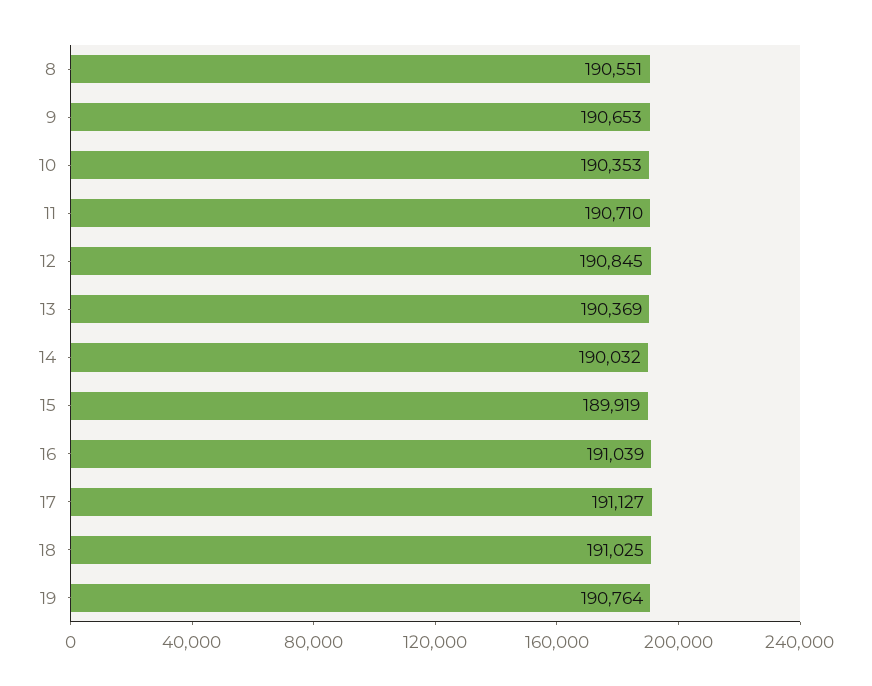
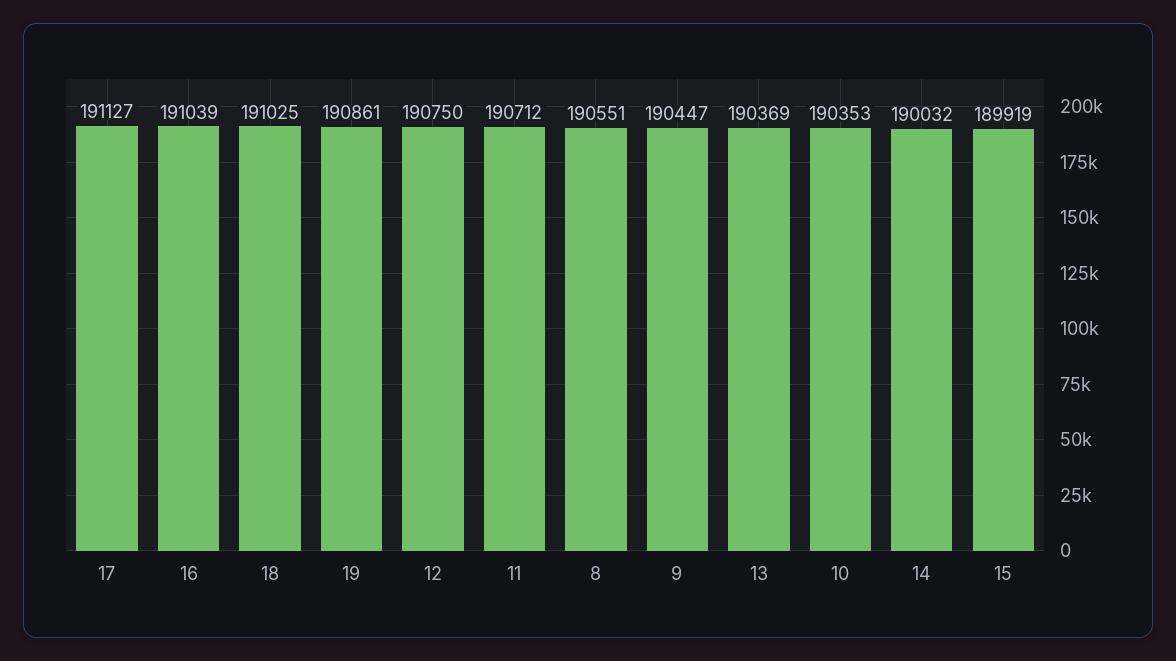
9: 190653 -> 190447
11: 190710 -> 190712
12: 190845 -> 190750
19: 190764 -> 190861

